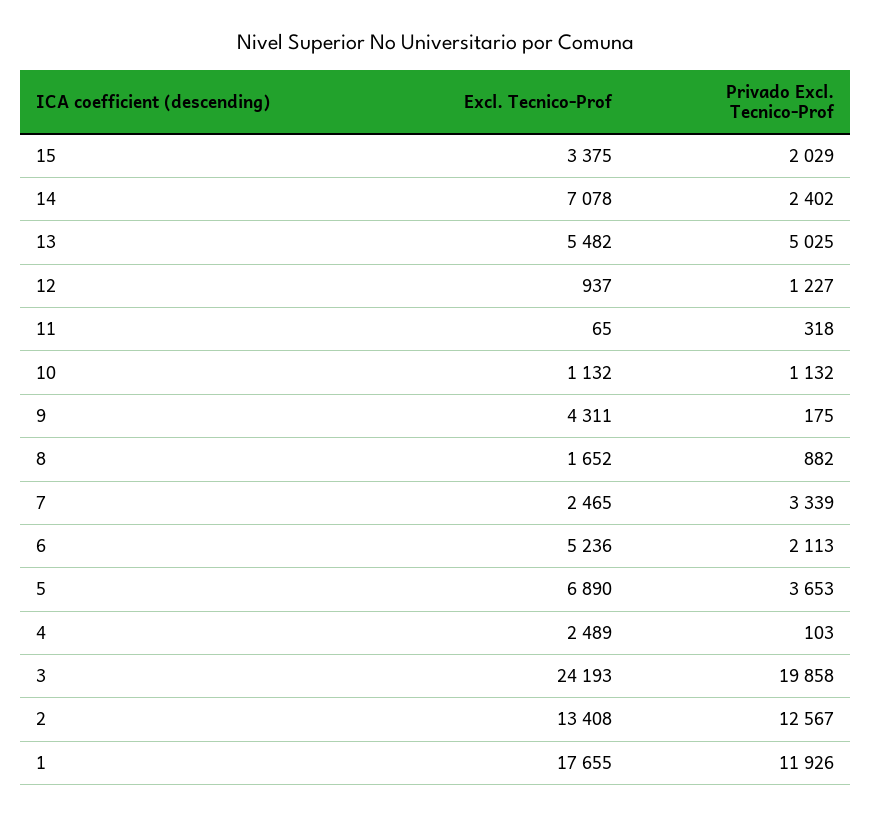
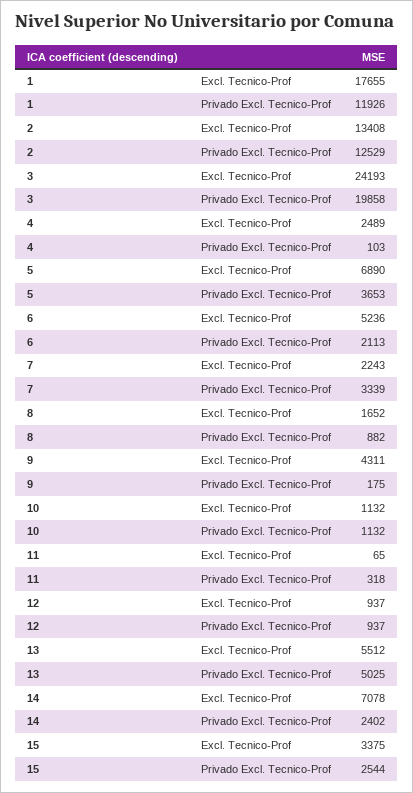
Privado Excl. Tecnico-Prof, 15: 2029 -> 2544
Excl. Tecnico-Prof, 13: 5482 -> 5512
Privado Excl. Tecnico-Prof, 12: 1227 -> 937
Excl. Tecnico-Prof, 7: 2465 -> 2243
Privado Excl. Tecnico-Prof, 2: 12567 -> 12529

